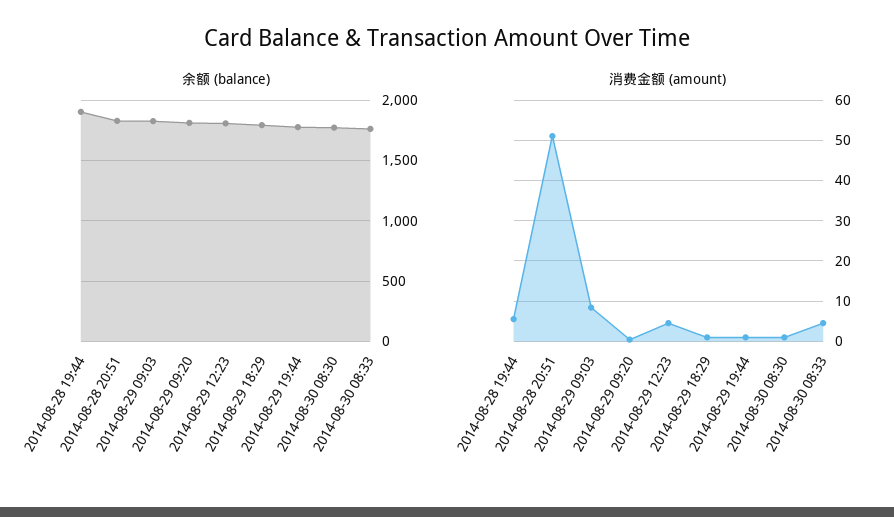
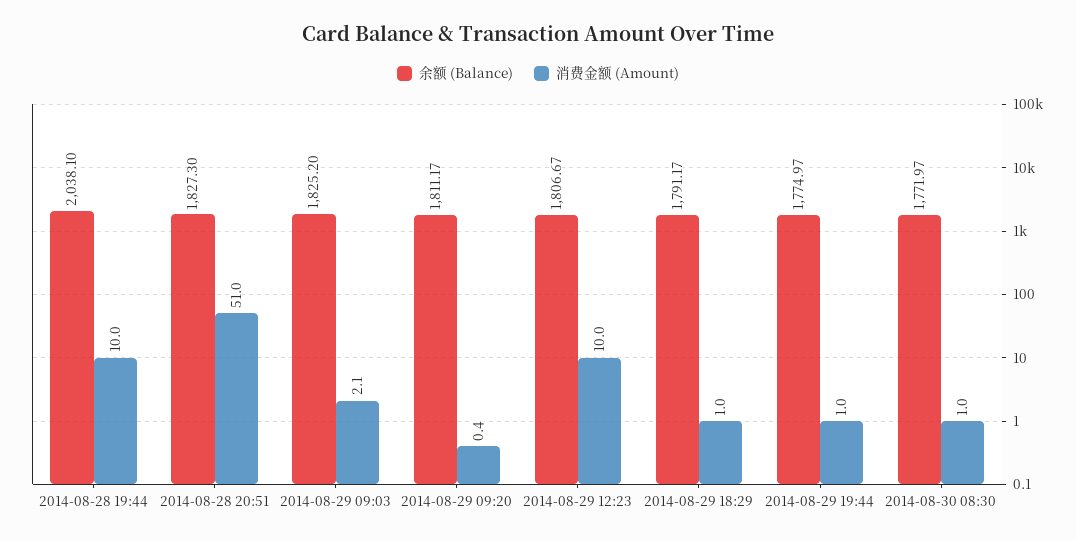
余额 (balance), 2014-08-28 19:44: 1900 -> 2038.1
余额 (balance), 2014-08-30 08:33: 1750 -> none
消费金额 (amount), 2014-08-28 19:44: 6 -> 10
消费金额 (amount), 2014-08-29 09:03: 8 -> 2.1
消费金额 (amount), 2014-08-29 12:23: 4 -> 10
消费金额 (amount), 2014-08-30 08:33: 4 -> none

